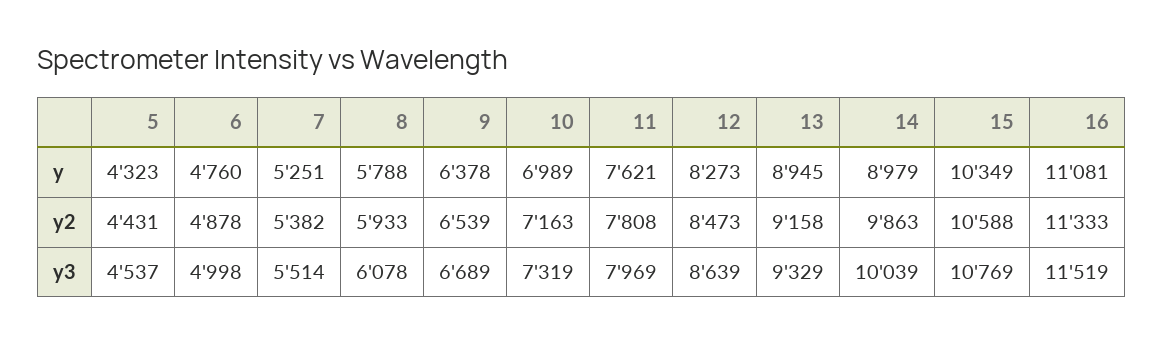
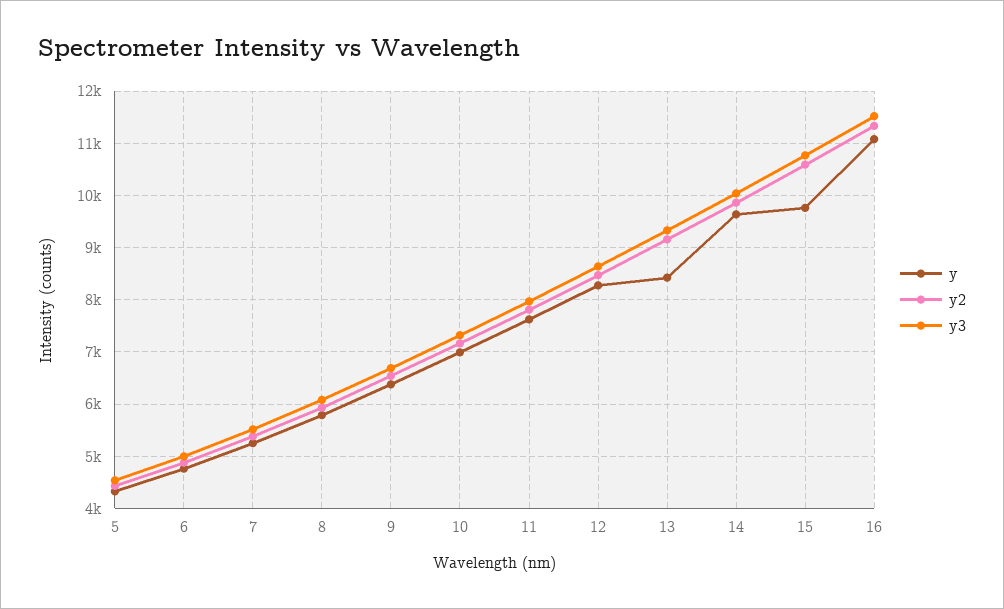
y, 13: 8945 -> 8400
y, 14: 8979 -> 9600
y, 15: 10349 -> 9800

